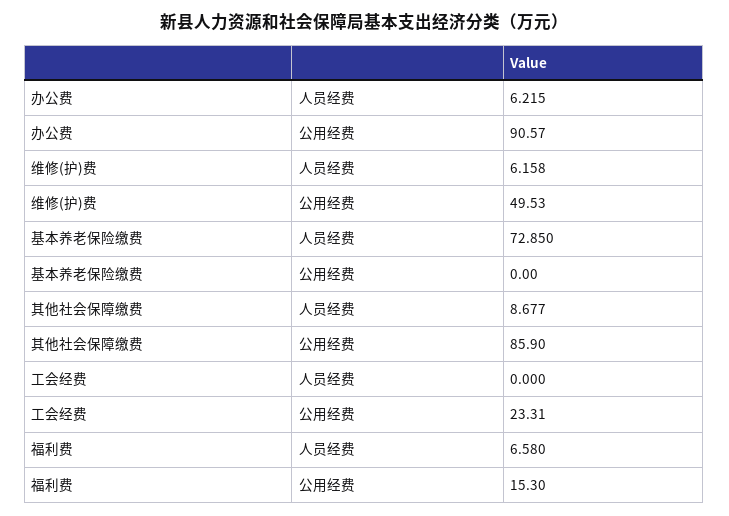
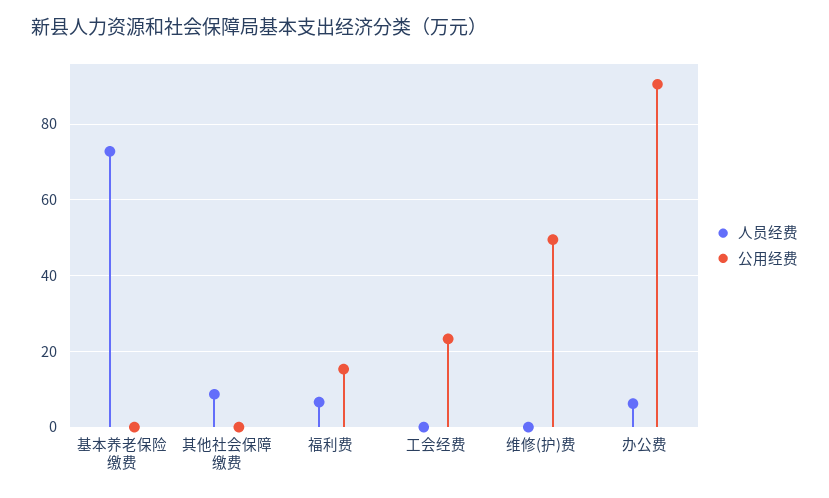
人员经费, 维修(护)费: 6.158 -> 0
公用经费, 其他社会保障缴费: 85.9 -> 0

